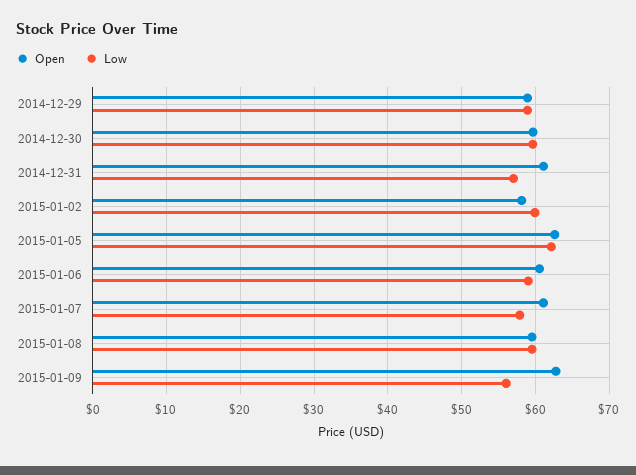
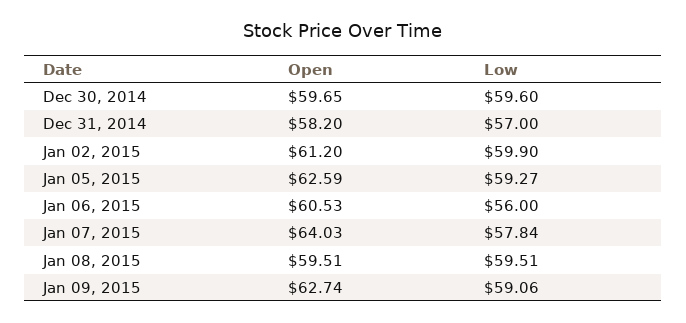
Open, 2014-12-29: 59 -> none
Low, 2014-12-29: 59 -> none
Open, 2014-12-31: 61 -> 58.2
Open, 2015-01-02: 58 -> 61.2
Low, 2015-01-05: 62 -> 59.27
Low, 2015-01-06: 59 -> 56
Open, 2015-01-07: 61 -> 64.03
Low, 2015-01-09: 56 -> 59.06

